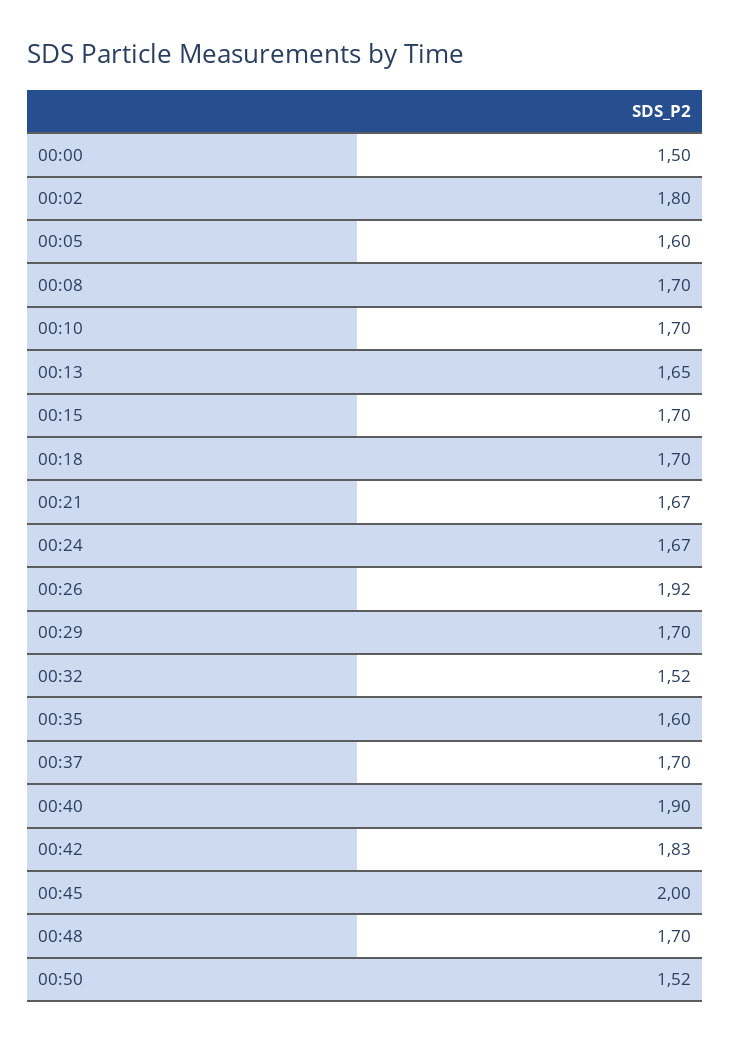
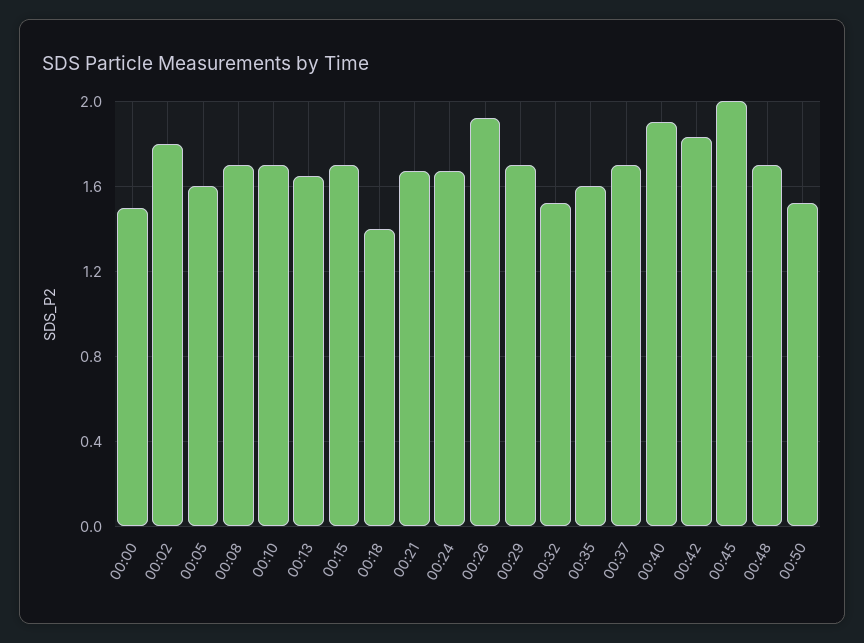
00:18: 1.7 -> 1.4

